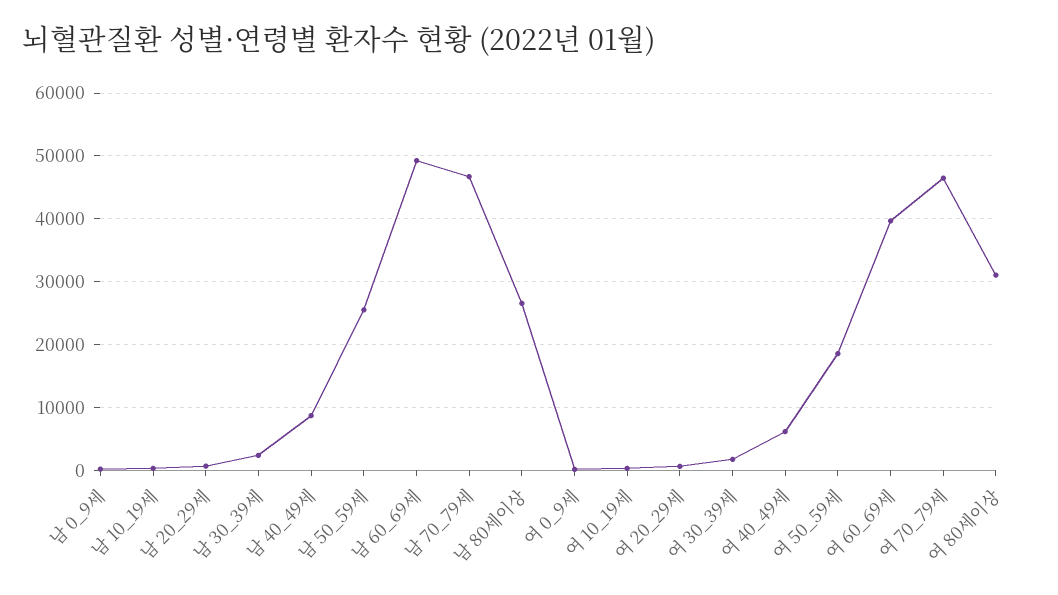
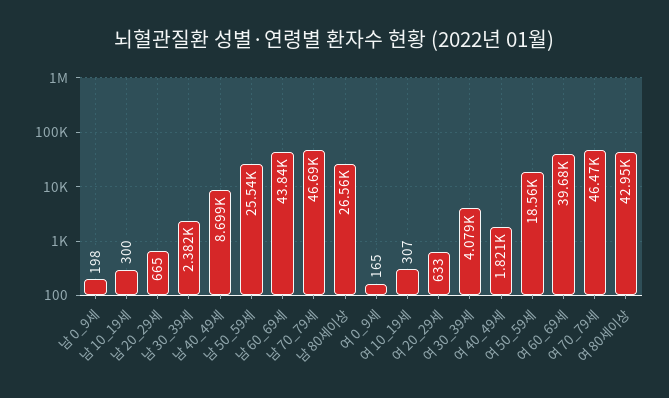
남 60_69세: 49000 -> 43840
여 30_39세: 2000 -> 4079
여 40_49세: 6000 -> 1821
여 80세이상: 31000 -> 42950

